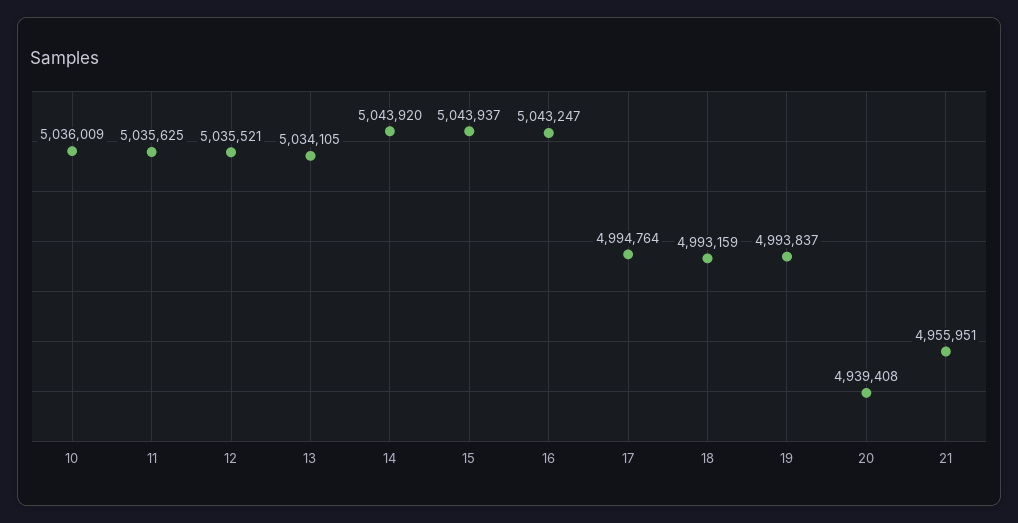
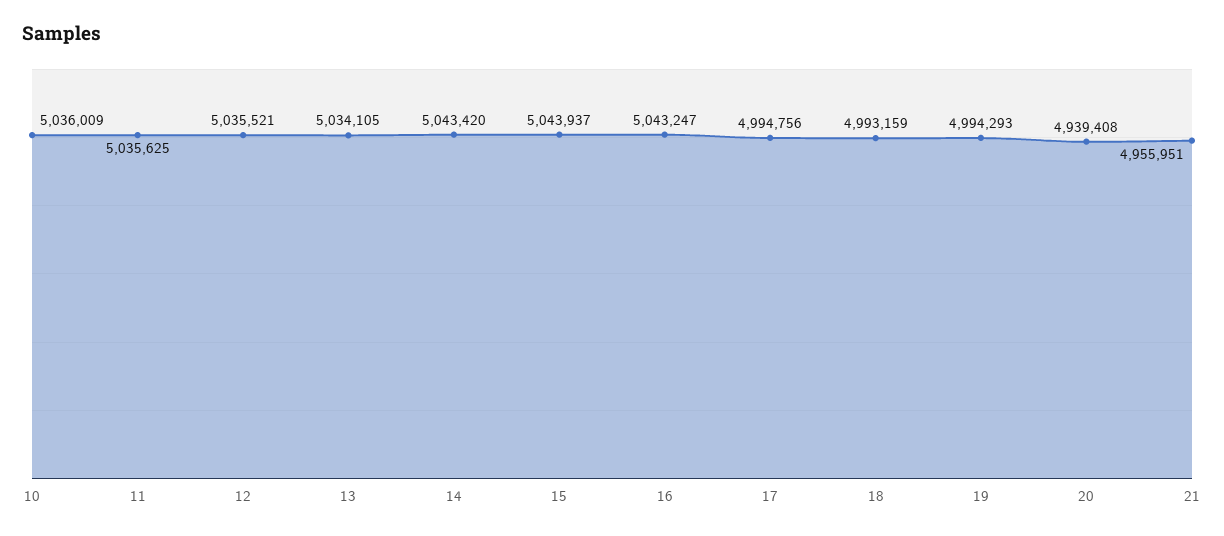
14: 5043920 -> 5043420
17: 4994764 -> 4994756
19: 4993837 -> 4994293

